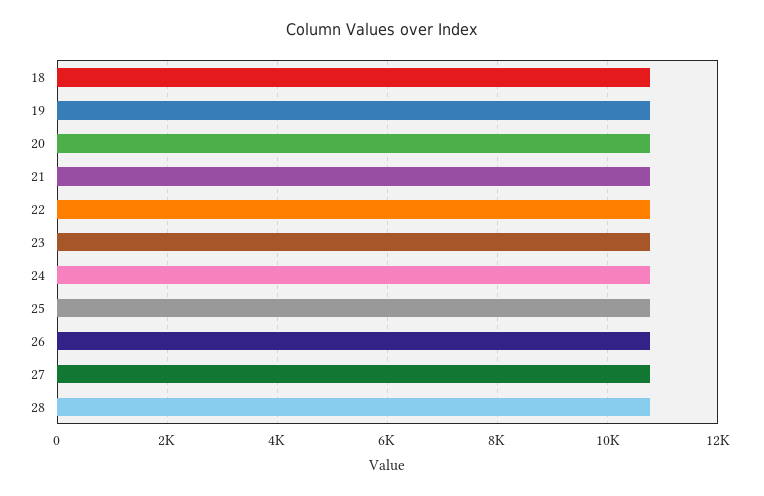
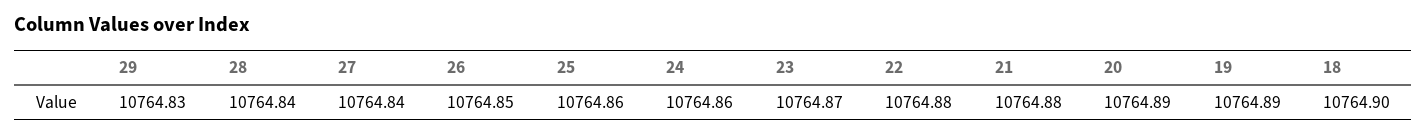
29: none -> 10764.83

